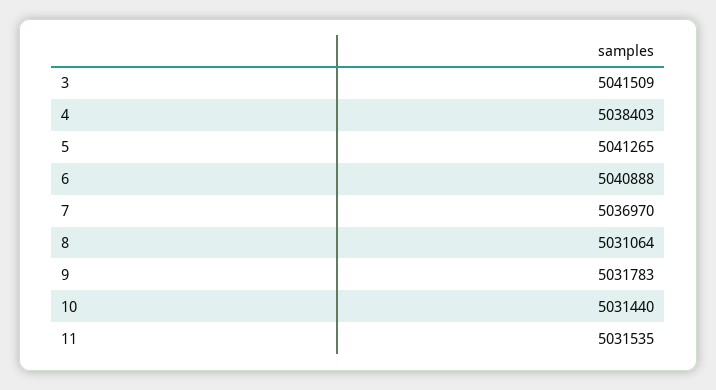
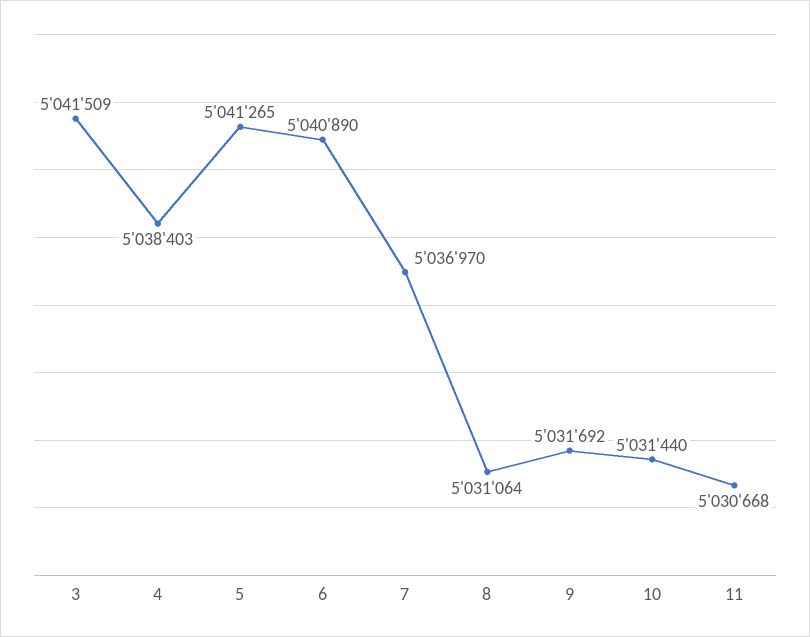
6: 5040888 -> 5040890
9: 5031783 -> 5031692
11: 5031535 -> 5030668

